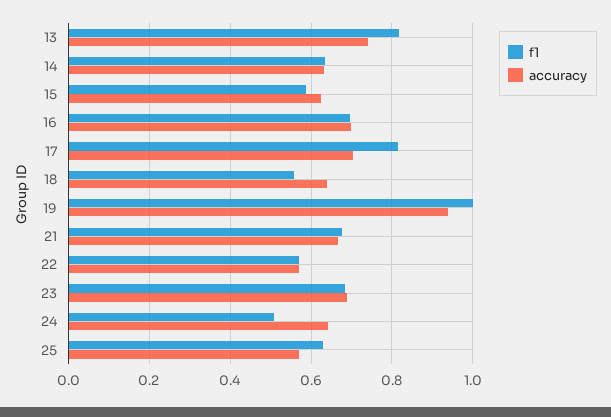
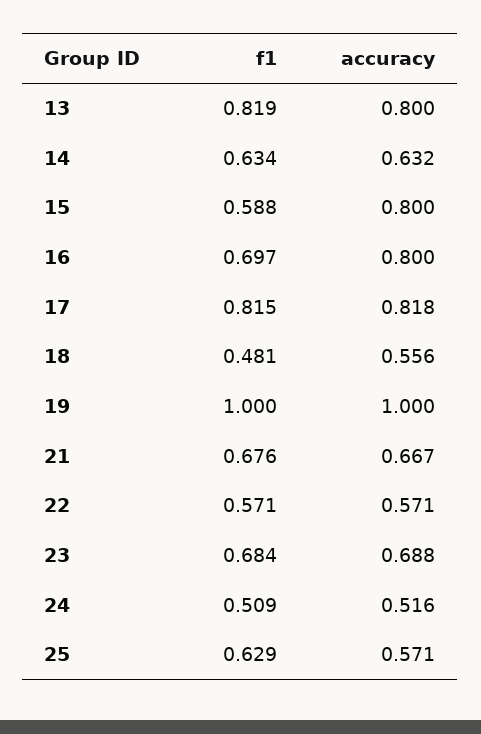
accuracy, 13: 0.74 -> 0.8
accuracy, 15: 0.62 -> 0.8
accuracy, 16: 0.7 -> 0.8
accuracy, 17: 0.7 -> 0.818
f1, 18: 0.56 -> 0.481
accuracy, 18: 0.64 -> 0.556
accuracy, 19: 0.94 -> 1
accuracy, 24: 0.64 -> 0.516

